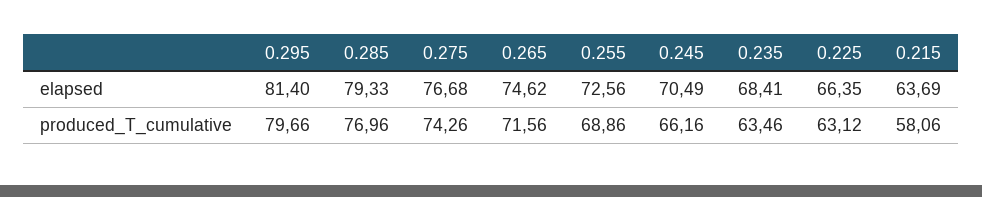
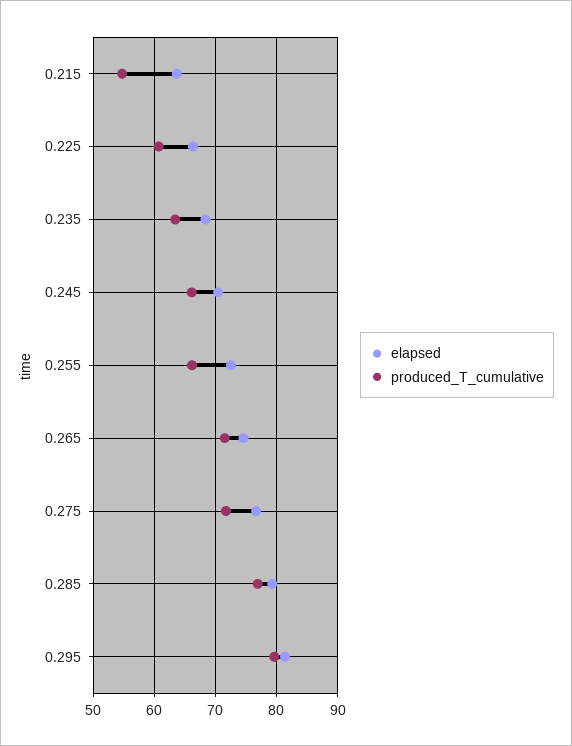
produced_T_cumulative, 0.275: 74.26 -> 72
produced_T_cumulative, 0.255: 68.86 -> 66
produced_T_cumulative, 0.225: 63.12 -> 61
produced_T_cumulative, 0.215: 58.06 -> 55

